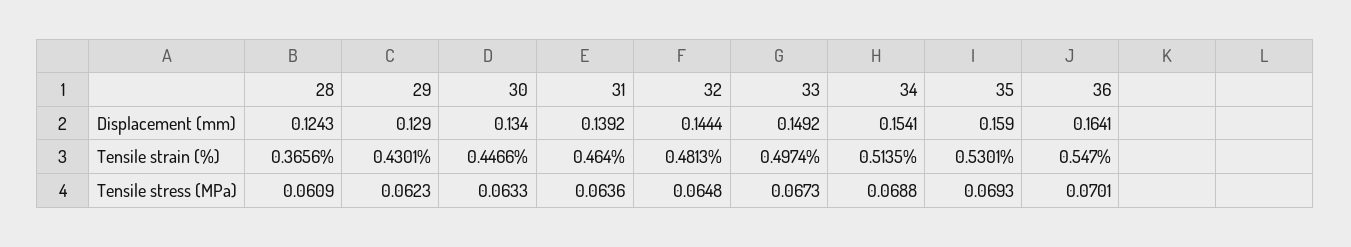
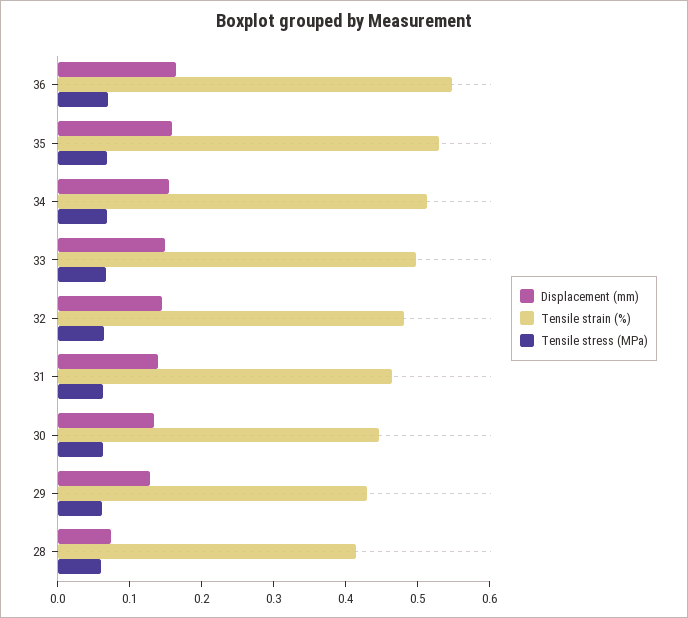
Displacement (mm), 28: 0.1243 -> 0.08
Tensile strain (%), 28: 0.3656 -> 0.42

